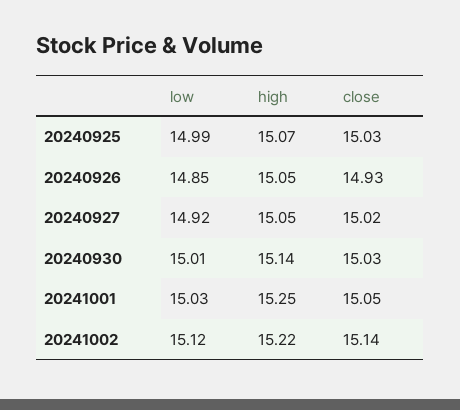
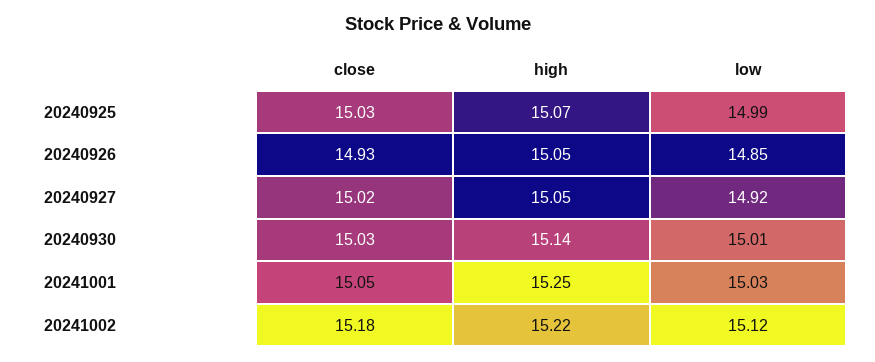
close, 20241002: 15.14 -> 15.18

